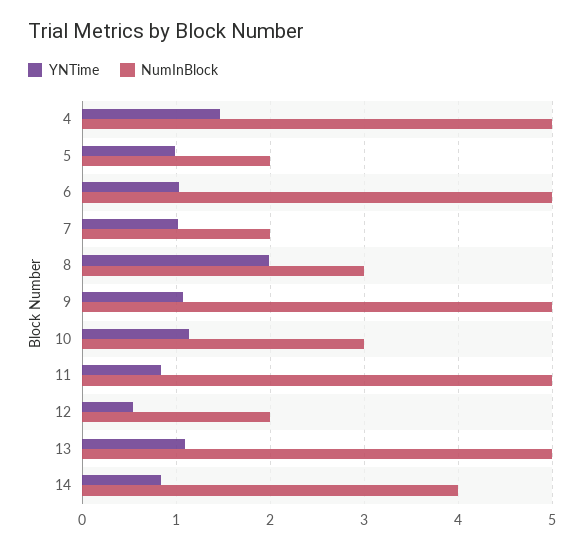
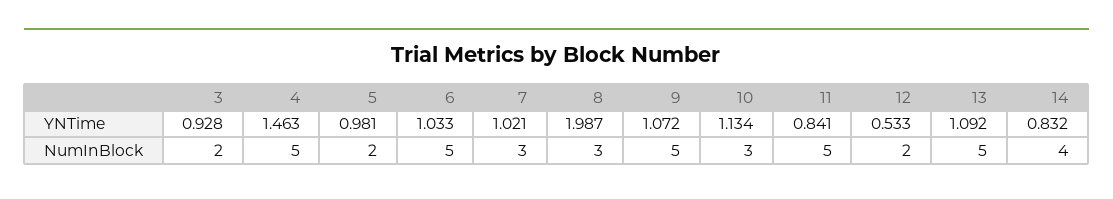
NumInBlock, 7: 2 -> 3
YNTime, 3: none -> 0.928
NumInBlock, 3: none -> 2

